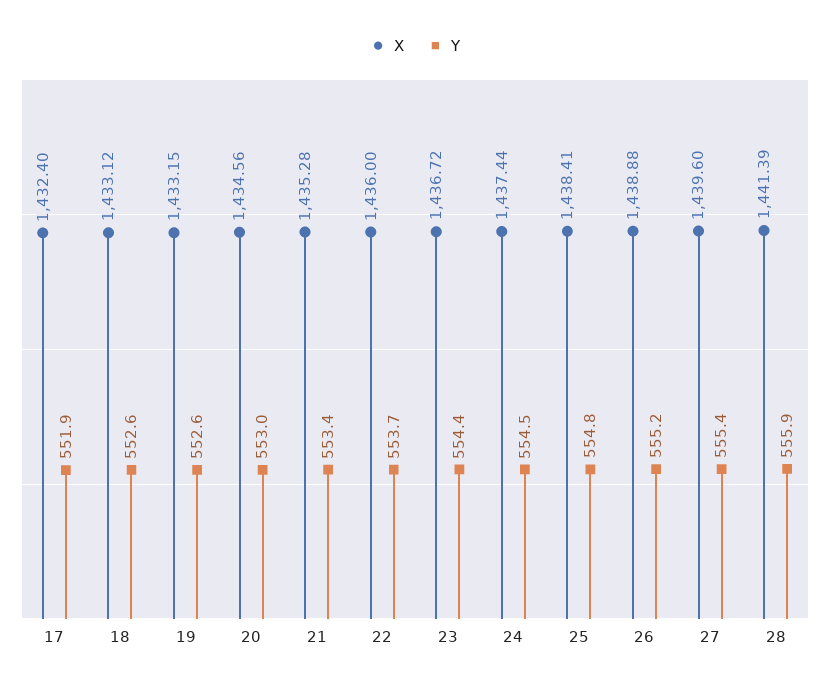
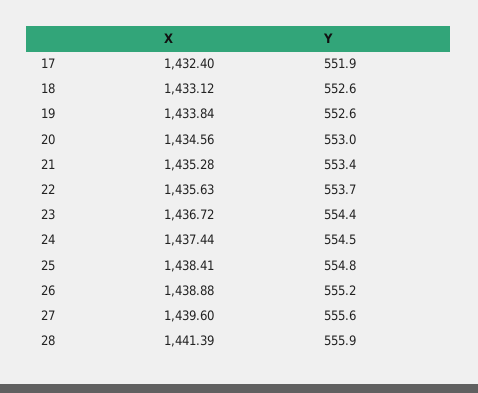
X, 19: 1433.15 -> 1433.84
X, 22: 1436 -> 1435.63
Y, 27: 555.4 -> 555.6

